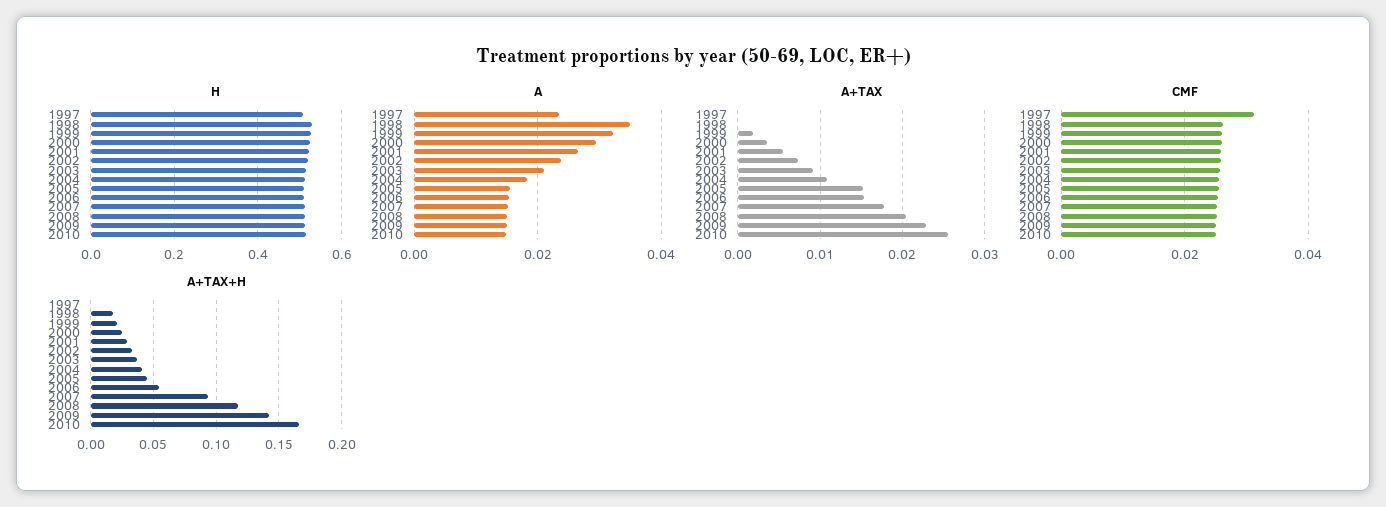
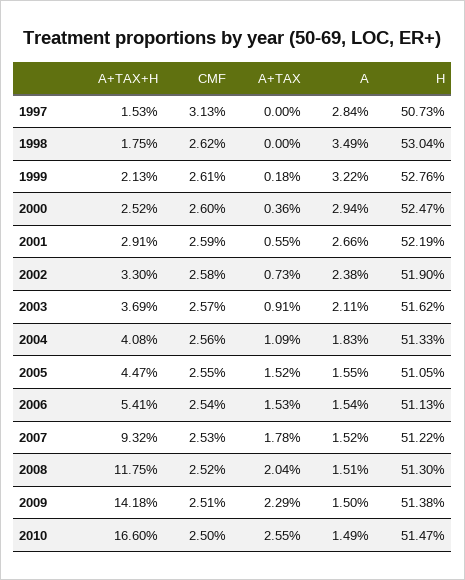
A, 1997: 0.024 -> 0.0284
A+TAX+H, 1997: 0 -> 0.0153

